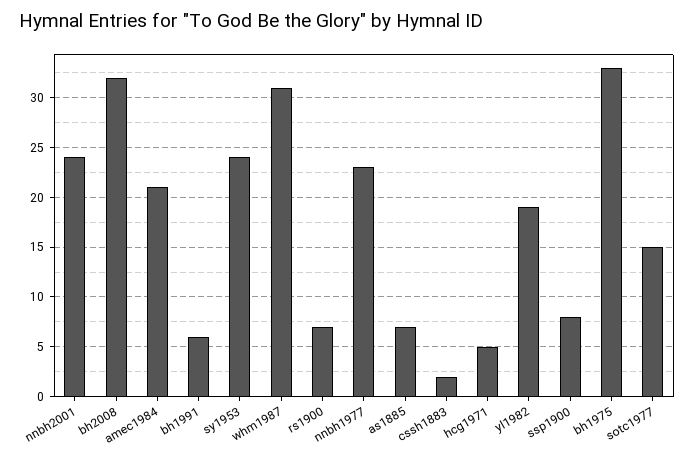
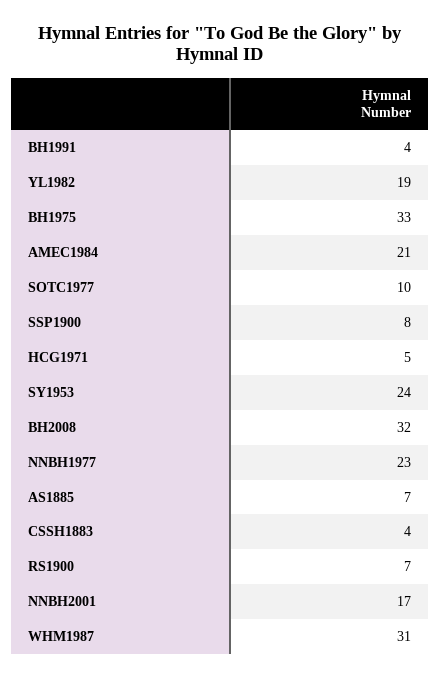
nnbh2001: 24 -> 17
bh1991: 6 -> 4
cssh1883: 2 -> 4
sotc1977: 15 -> 10

